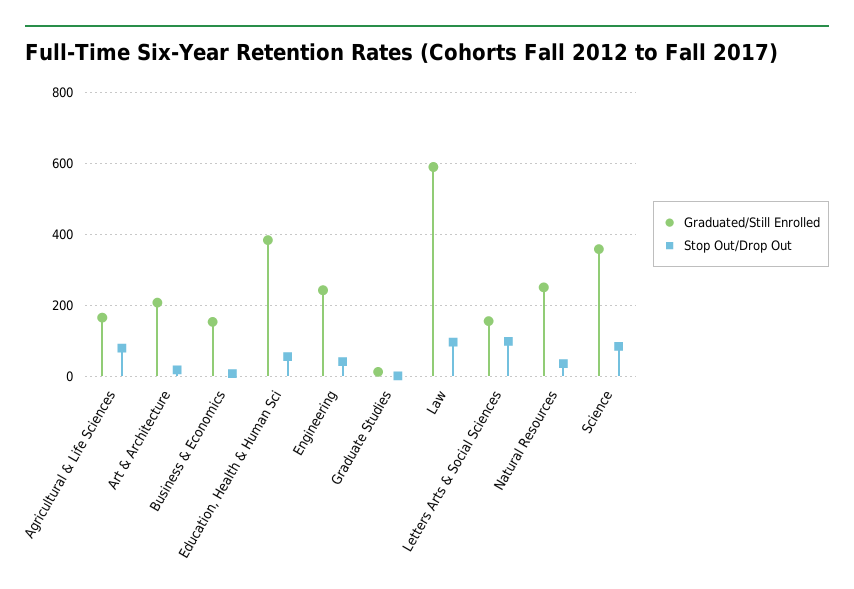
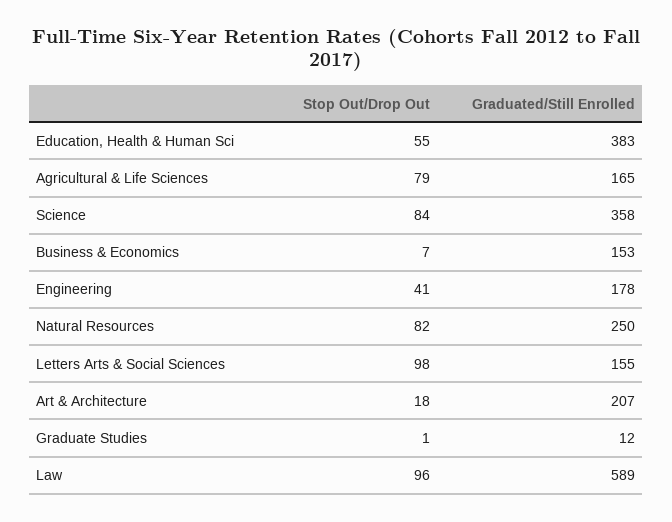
Graduated/Still Enrolled, Engineering: 240 -> 178
Stop Out/Drop Out, Natural Resources: 40 -> 82

